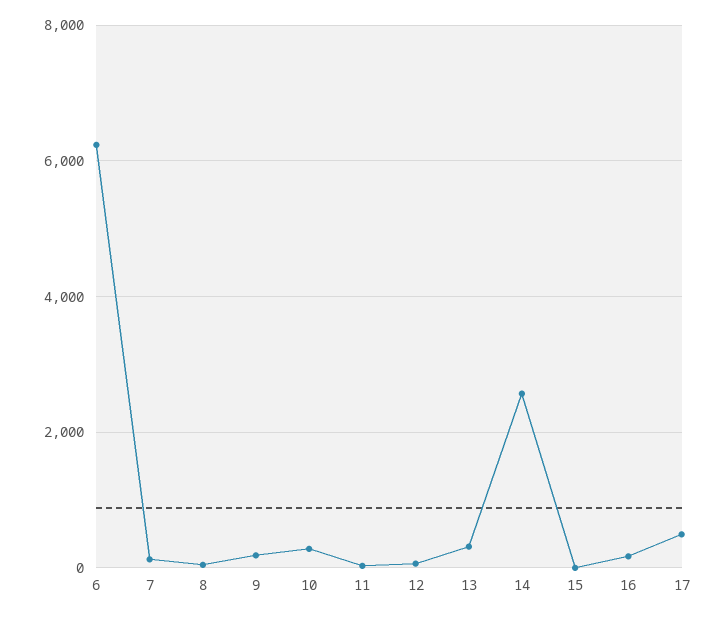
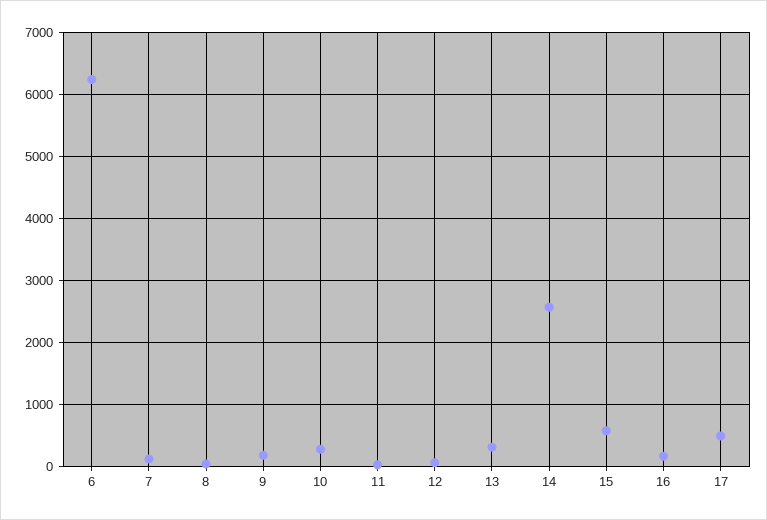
15: 0 -> 600

